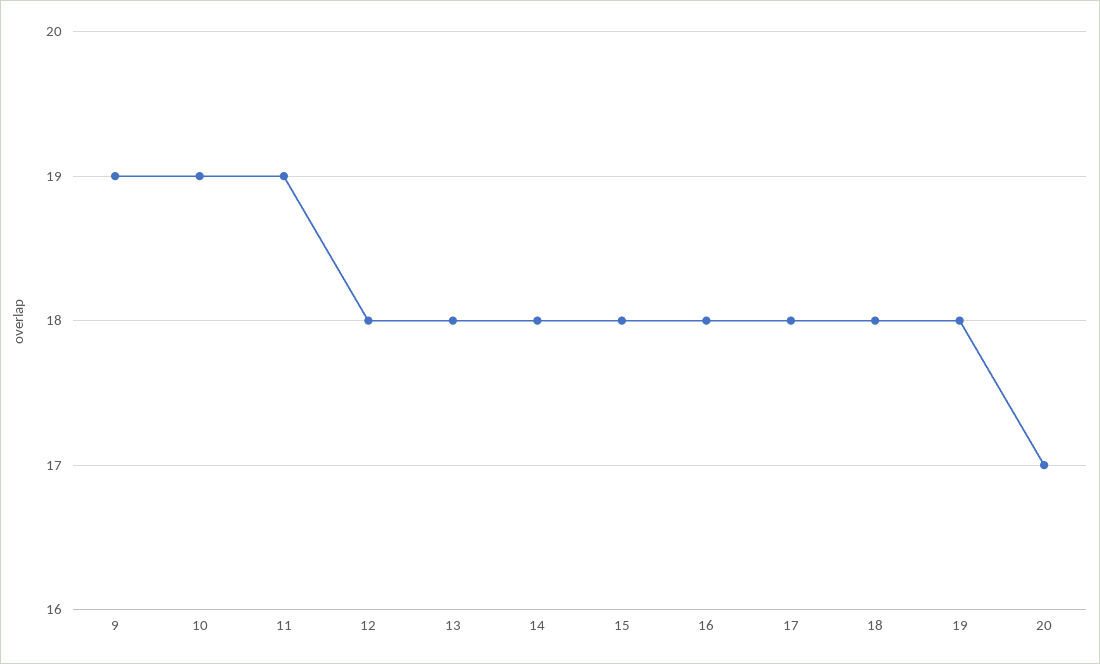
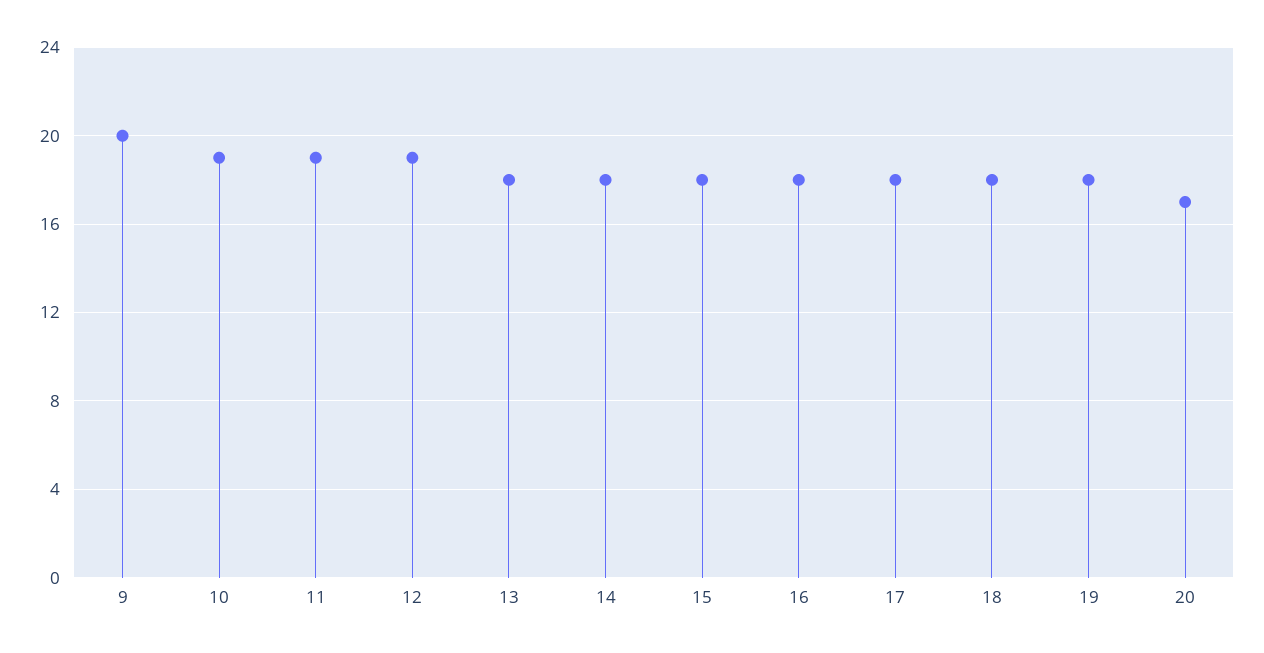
9: 19 -> 20
12: 18 -> 19

